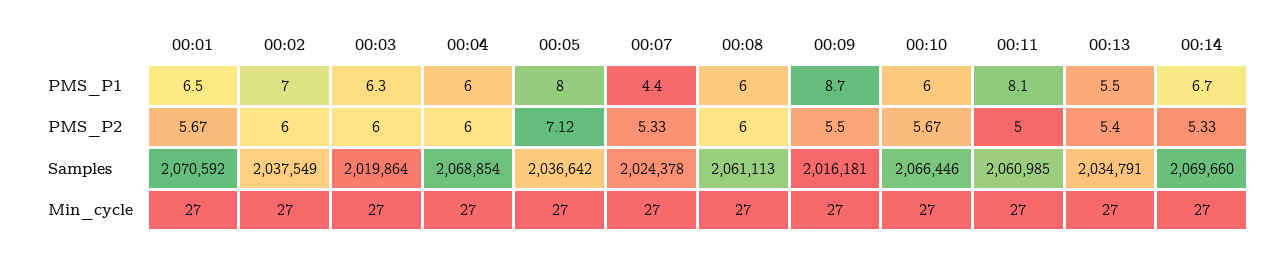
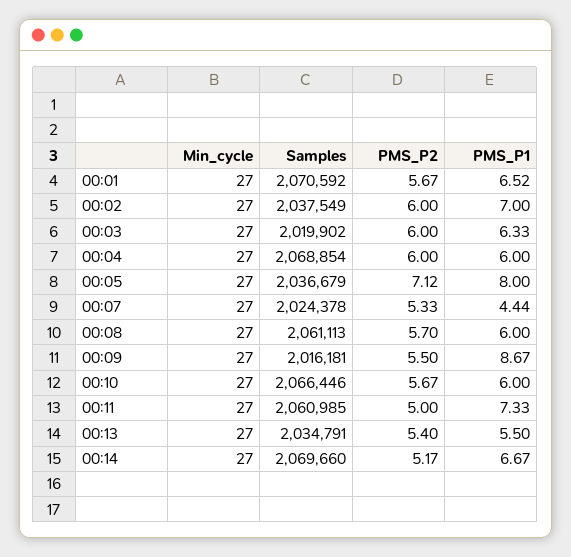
00:11, PMS_P1: 8.1 -> 7.33
00:08, PMS_P2: 6 -> 5.7
00:14, PMS_P2: 5.33 -> 5.17
00:03, Samples: 2019864 -> 2019902
00:05, Samples: 2036642 -> 2036679

